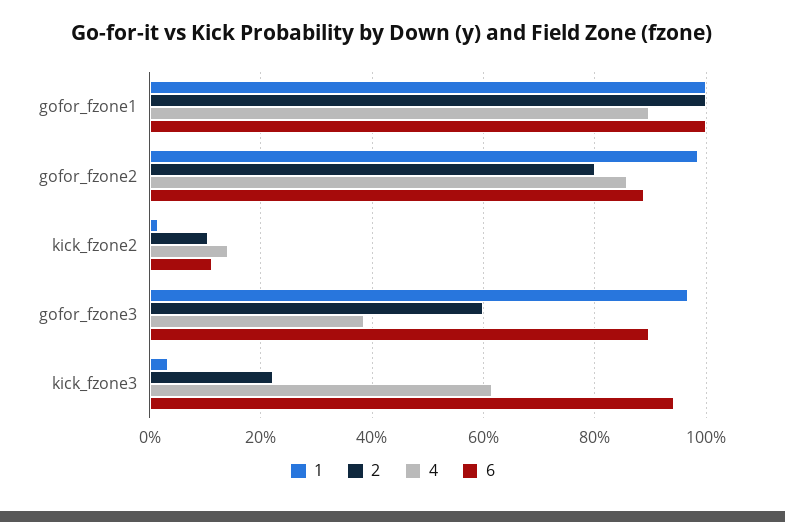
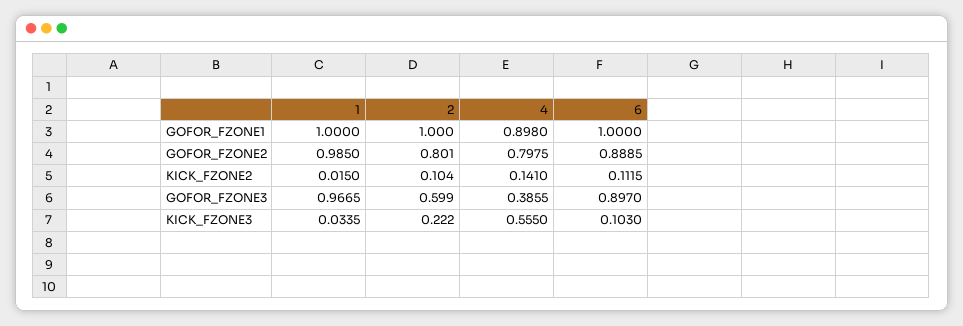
4, gofor_fzone2: 0.86 -> 0.7975
4, kick_fzone3: 0.62 -> 0.555
6, kick_fzone3: 0.94 -> 0.103

